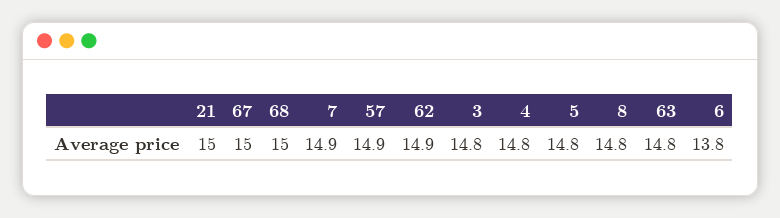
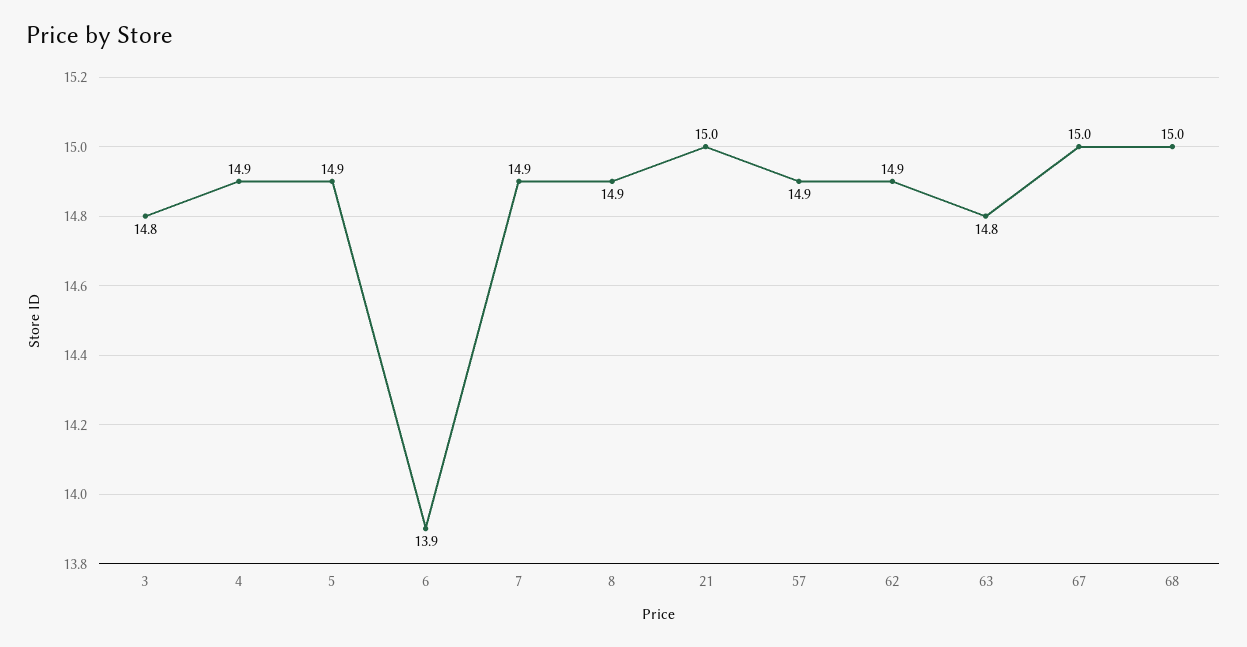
4: 14.8 -> 14.9
5: 14.8 -> 14.9
8: 14.8 -> 14.9
6: 13.8 -> 13.9

